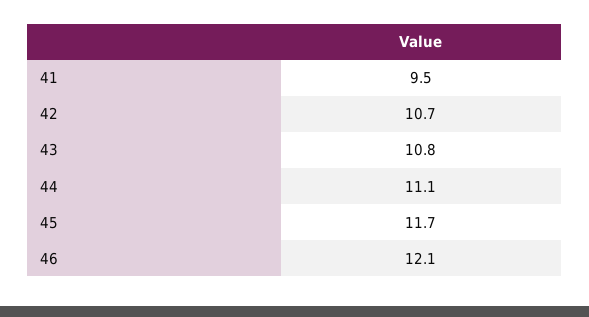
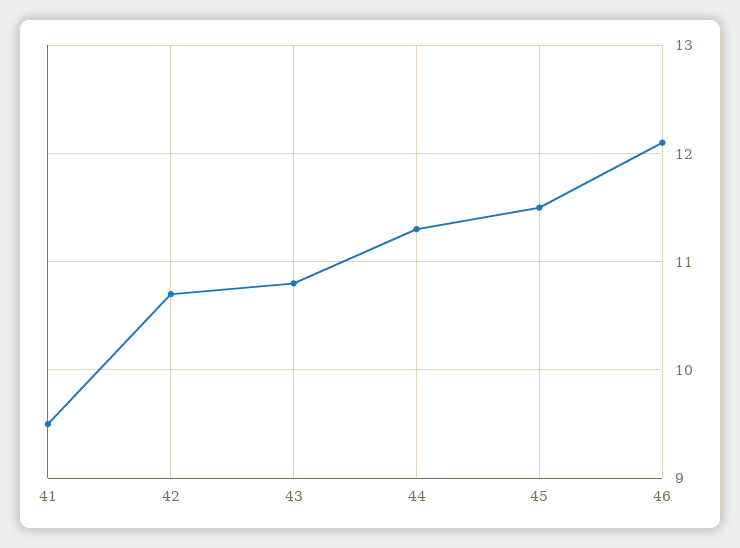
44: 11.1 -> 11.3
45: 11.7 -> 11.5

